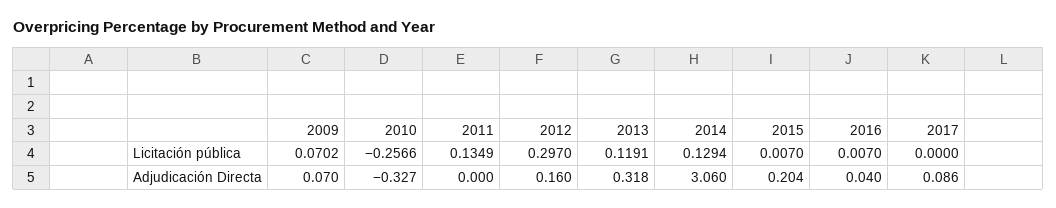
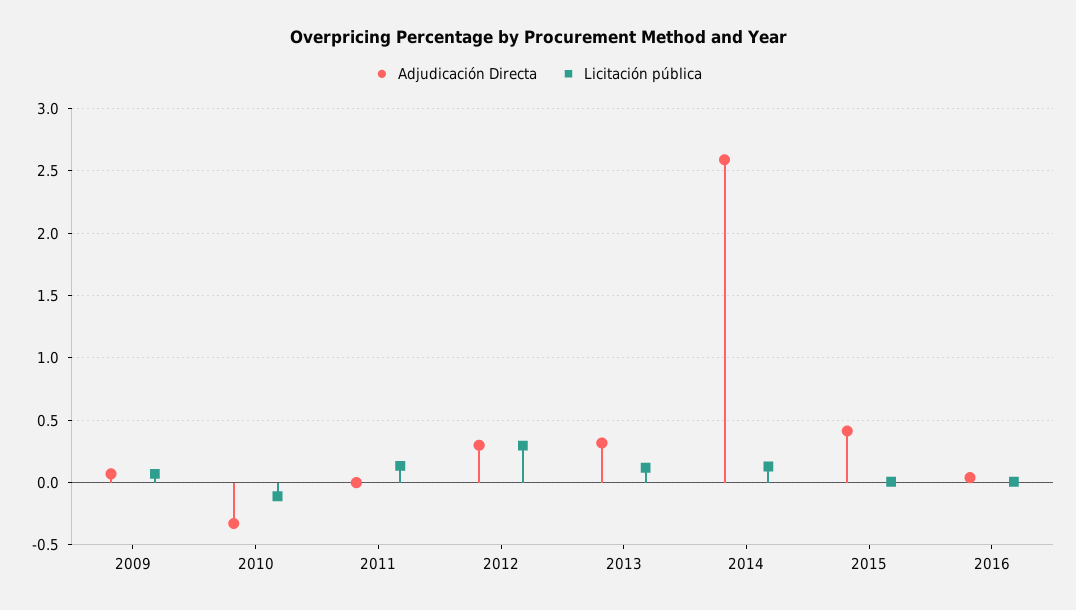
Licitación pública, 2010: -0.2566 -> -0.1
Licitación pública, 2017: 0 -> none
Adjudicación Directa, 2012: 0.16 -> 0.3
Adjudicación Directa, 2014: 3.06 -> 2.6
Adjudicación Directa, 2015: 0.204 -> 0.4
Adjudicación Directa, 2017: 0.086 -> none

